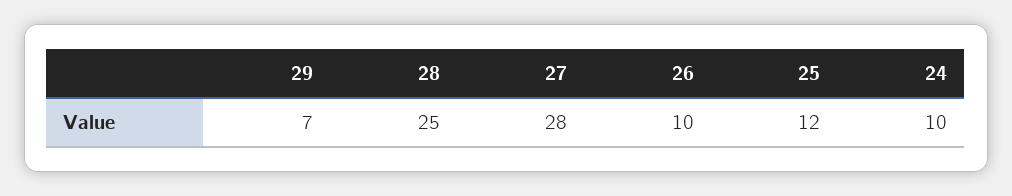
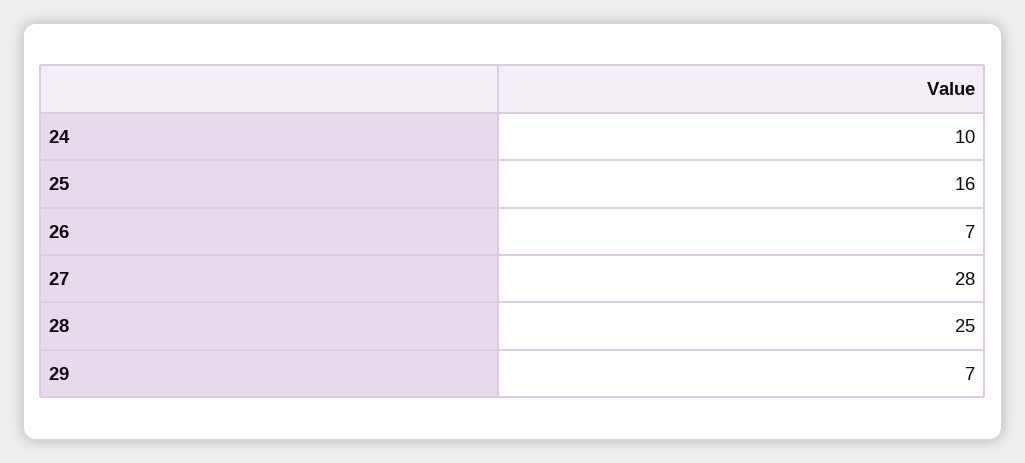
26: 10 -> 7
25: 12 -> 16

